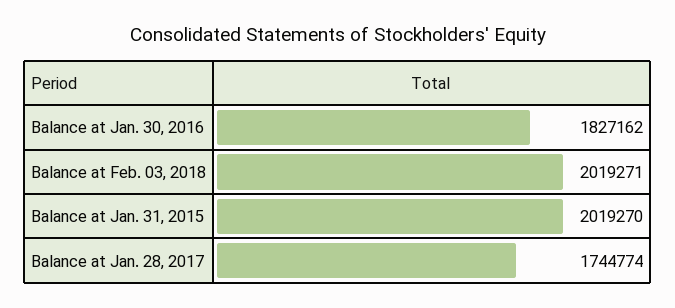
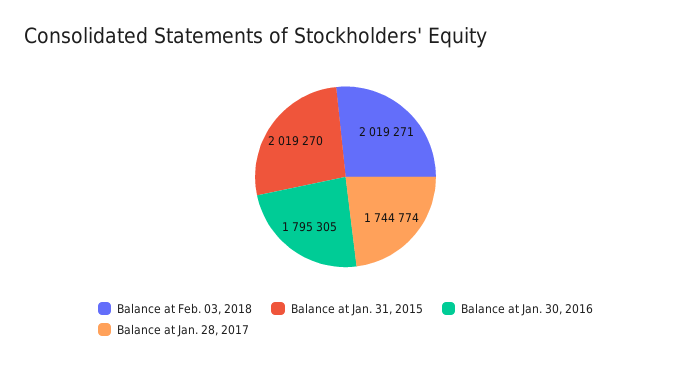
Balance at Jan. 30, 2016: 1827162 -> 1795305

